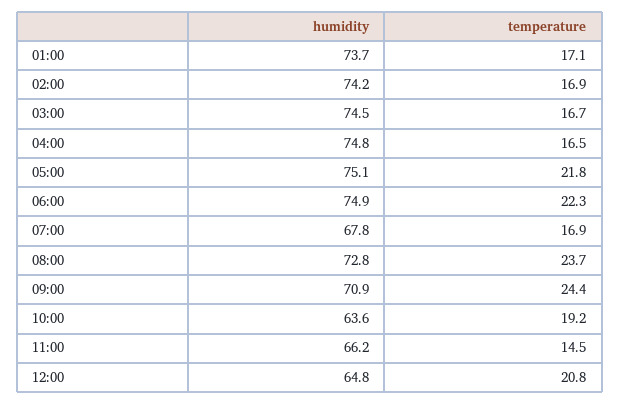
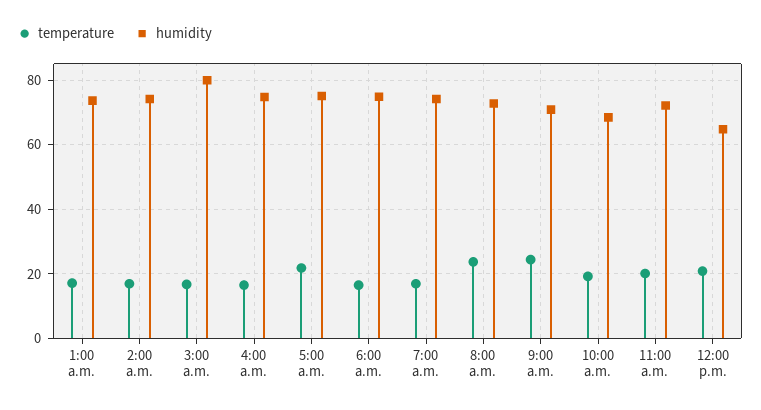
humidity, 03:00: 74.5 -> 80
temperature, 06:00: 22.3 -> 16
humidity, 07:00: 67.8 -> 74
humidity, 10:00: 63.6 -> 68
humidity, 11:00: 66.2 -> 72
temperature, 11:00: 14.5 -> 20

